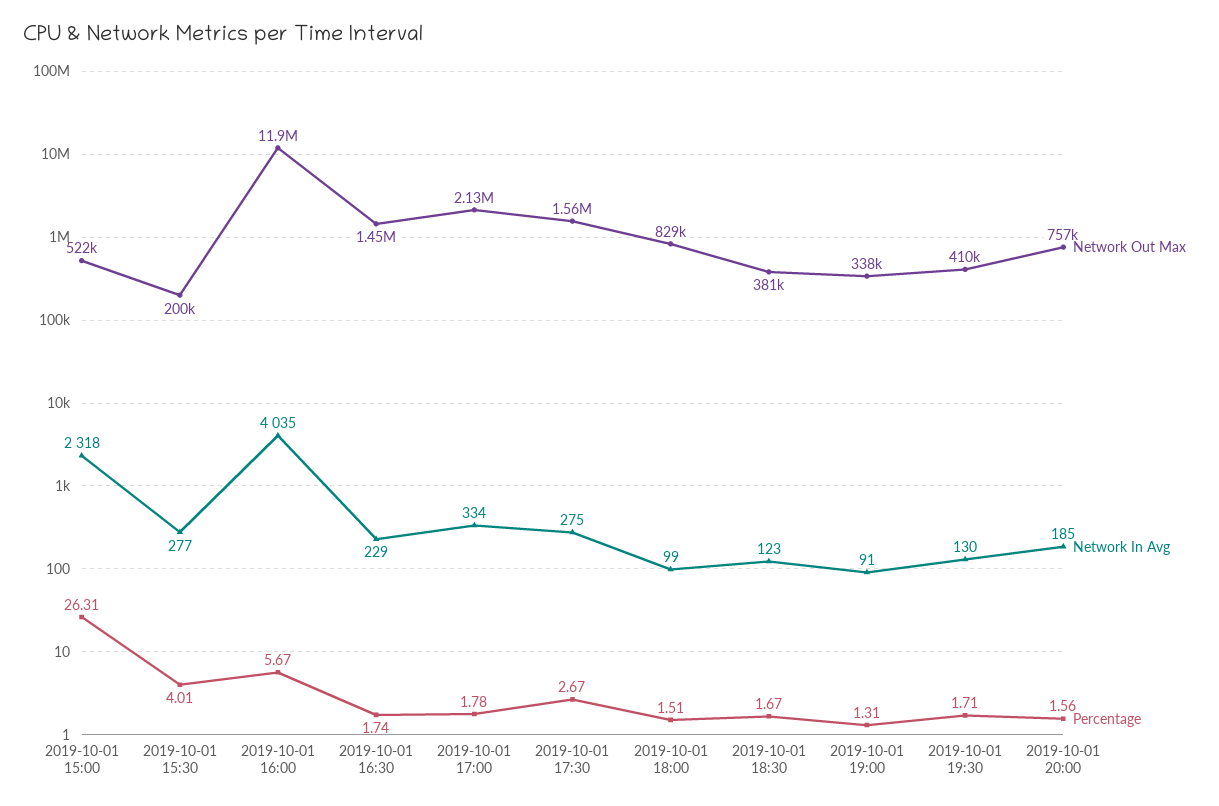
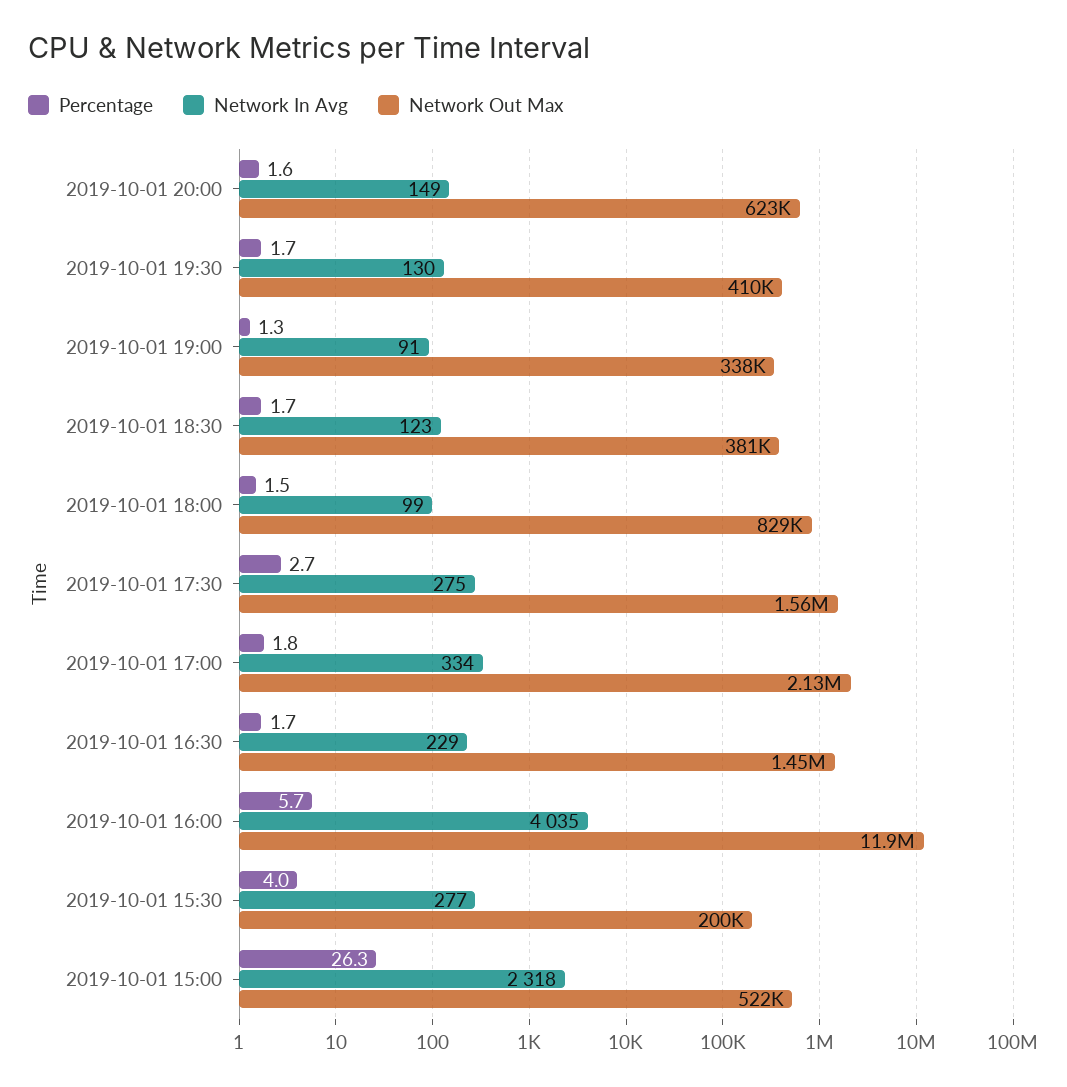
Network Out Max, 2019-10-01 20:00: 757000 -> 623000
Network In Avg, 2019-10-01 20:00: 185 -> 149

